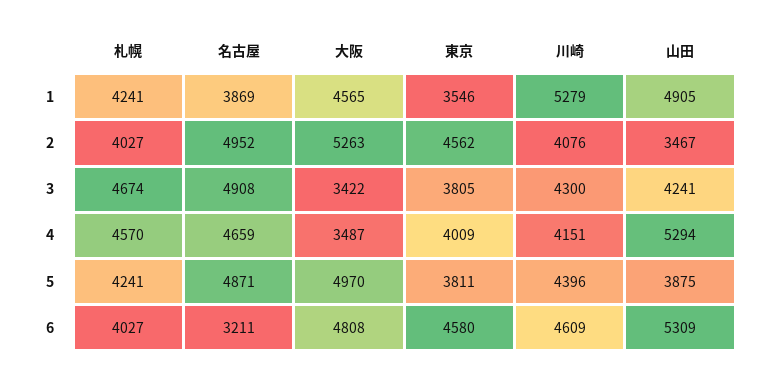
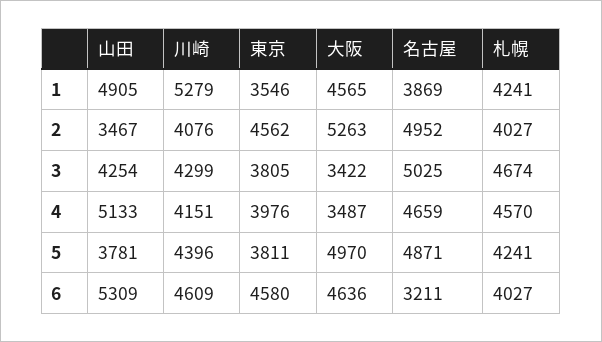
名古屋, 3: 4908 -> 5025
川崎, 3: 4300 -> 4299
山田, 3: 4241 -> 4254
東京, 4: 4009 -> 3976
山田, 4: 5294 -> 5133
山田, 5: 3875 -> 3781
大阪, 6: 4808 -> 4636

